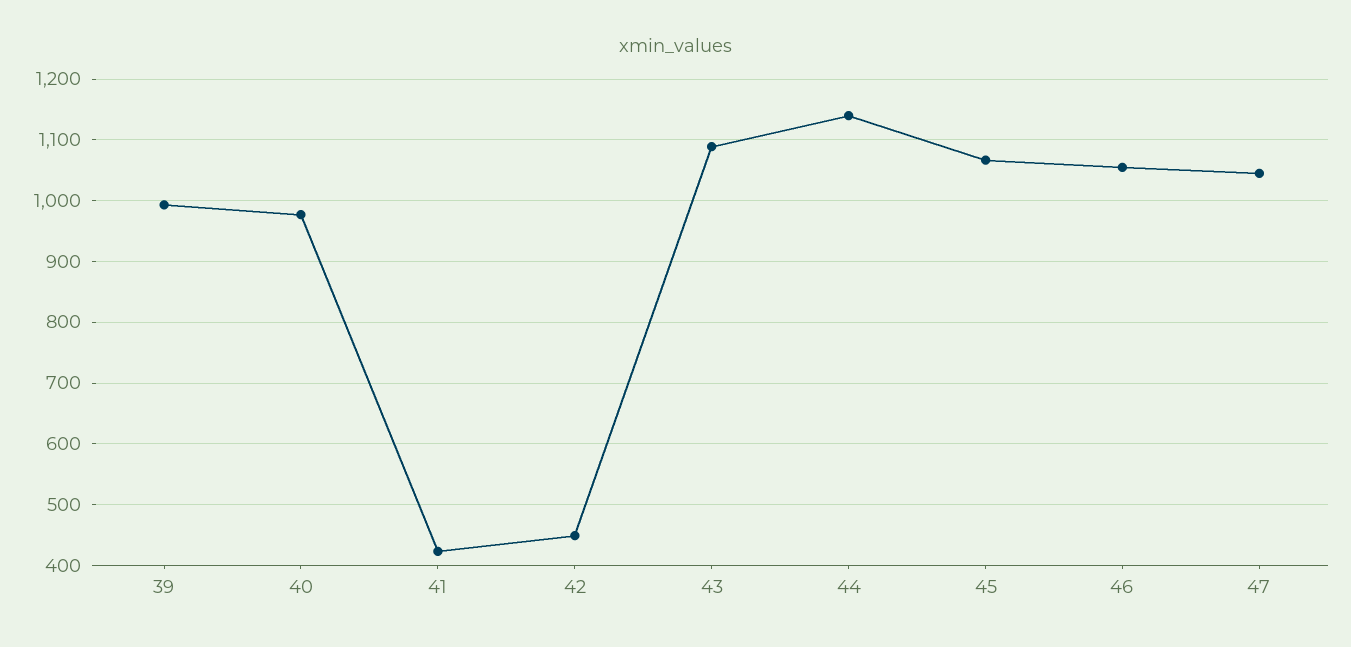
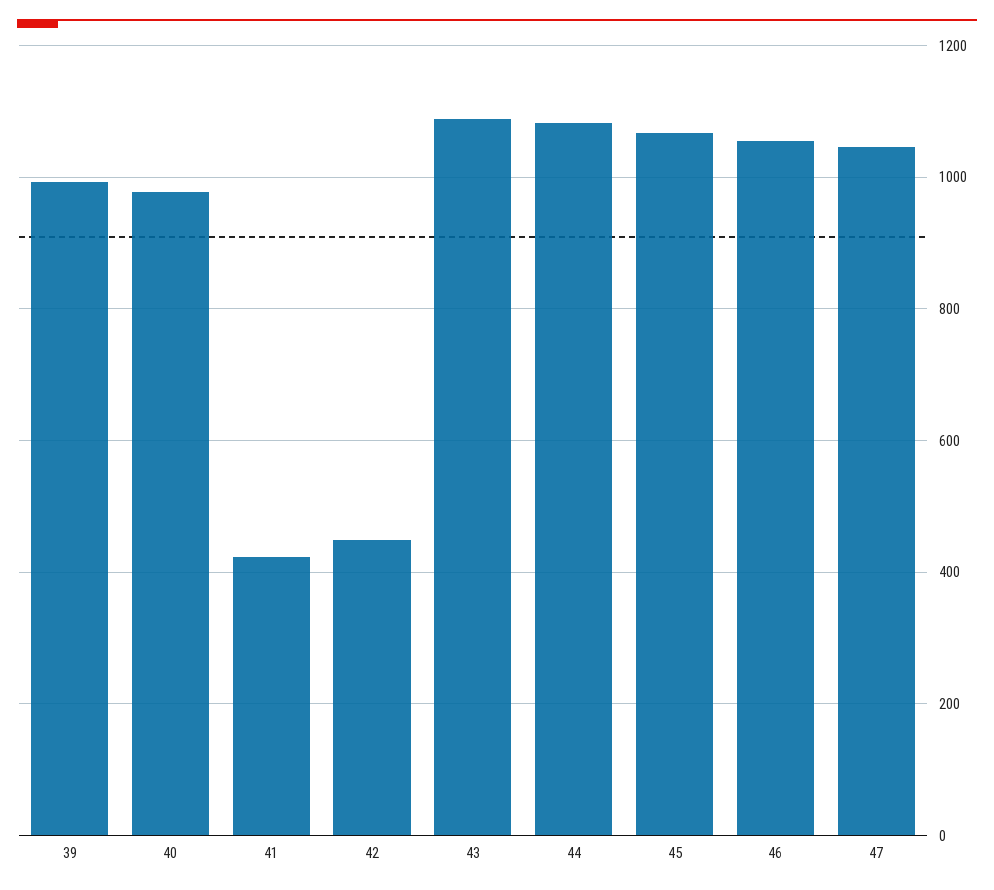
44: 1140 -> 1080

